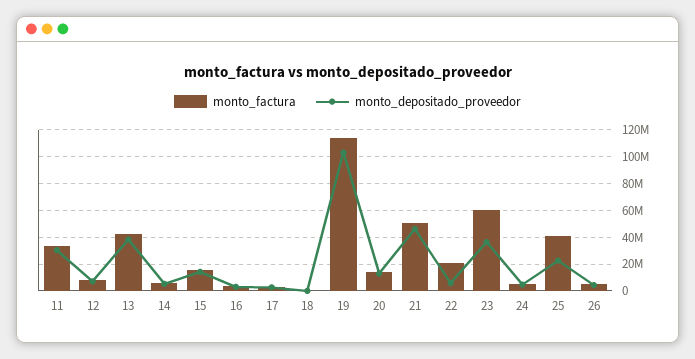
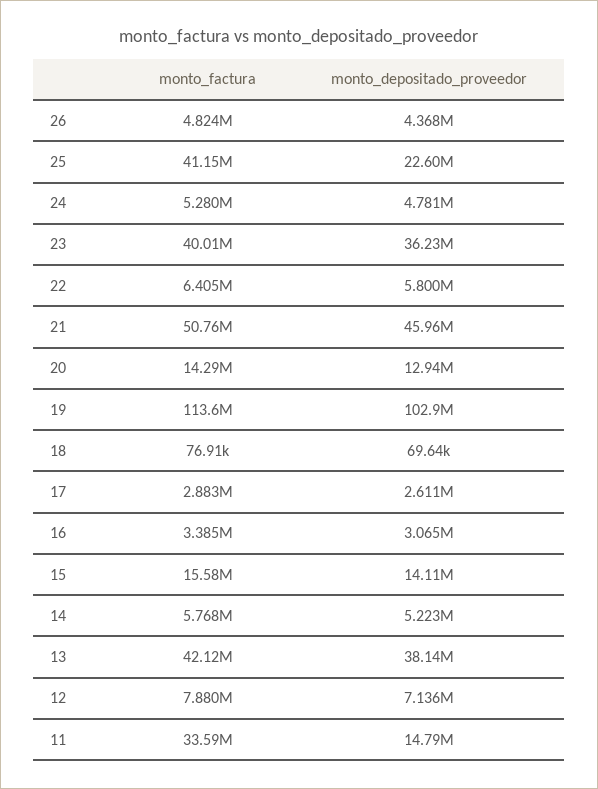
monto_depositado_proveedor, 11: 30000000 -> 14790000
monto_factura, 22: 20000000 -> 6405000
monto_factura, 23: 60000000 -> 40010000

